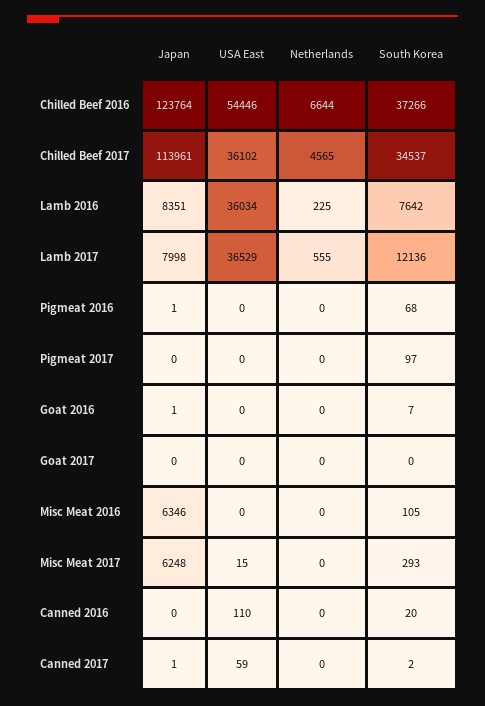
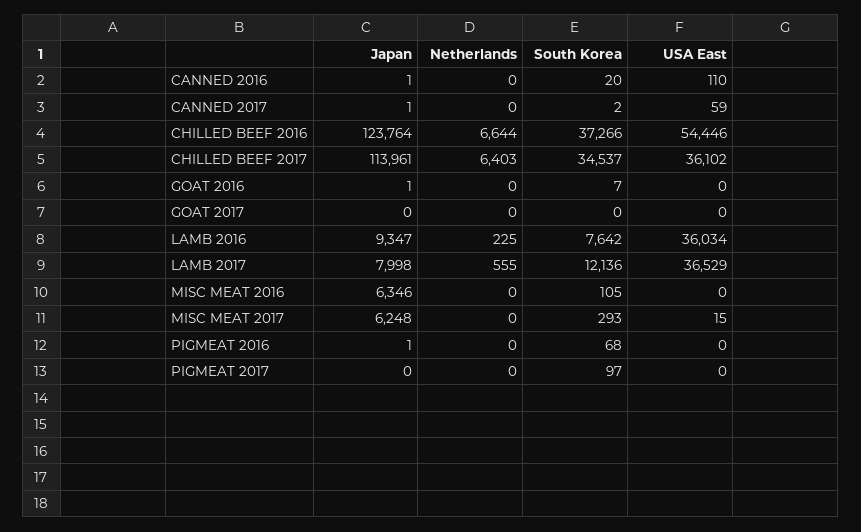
Netherlands, Chilled Beef 2017: 4565 -> 6403
Japan, Lamb 2016: 8351 -> 9347
Japan, Canned 2016: 0 -> 1

